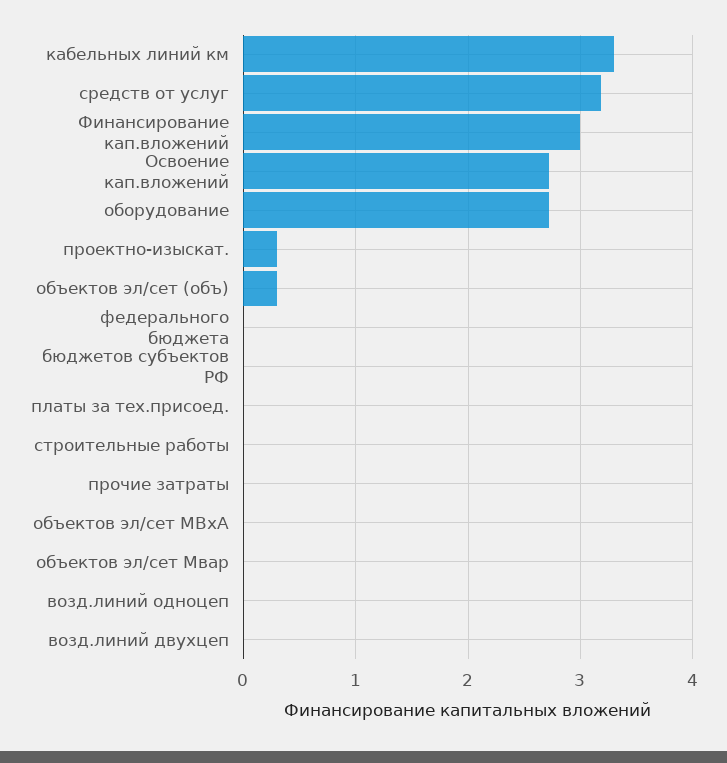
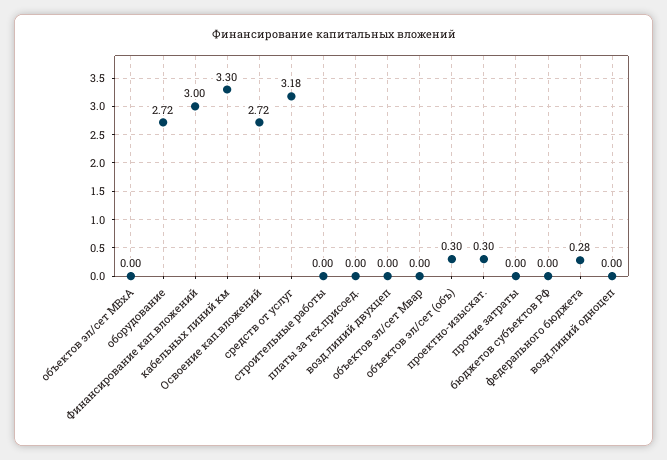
федерального бюджета: 0 -> 0.28

